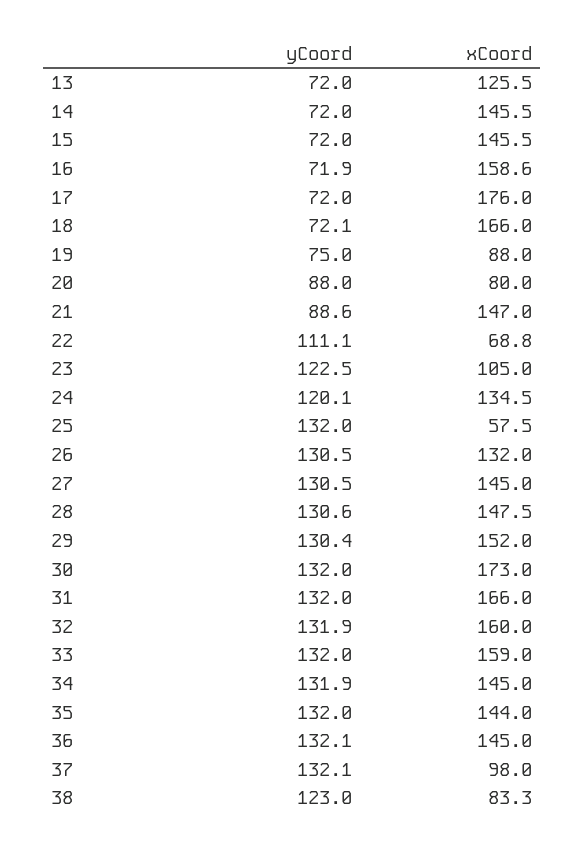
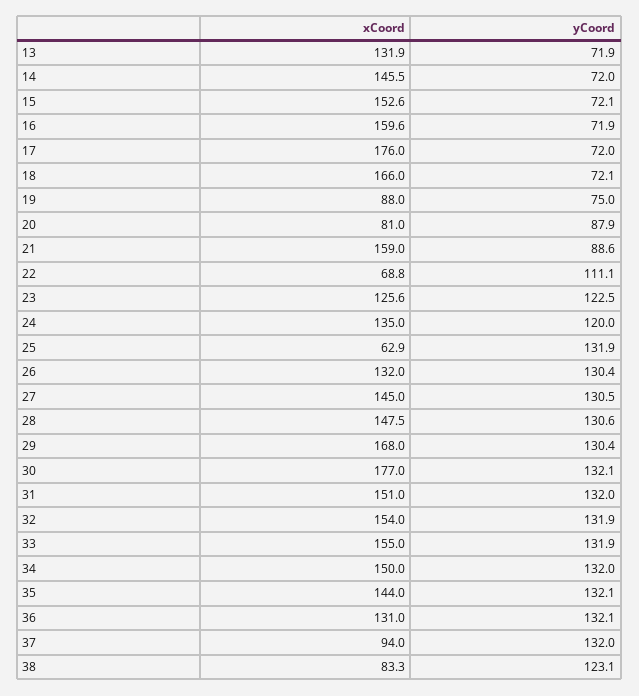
yCoord, 13: 72 -> 71.9
xCoord, 13: 125.5 -> 131.9
yCoord, 15: 72 -> 72.1
xCoord, 15: 145.5 -> 152.6
xCoord, 16: 158.6 -> 159.6
yCoord, 20: 88 -> 87.9
xCoord, 20: 80 -> 81
xCoord, 21: 147 -> 159
xCoord, 23: 105 -> 125.6
yCoord, 24: 120.1 -> 120
xCoord, 24: 134.5 -> 135
yCoord, 25: 132 -> 131.9
xCoord, 25: 57.5 -> 62.9
yCoord, 26: 130.5 -> 130.4
xCoord, 29: 152 -> 168
yCoord, 30: 132 -> 132.1
xCoord, 30: 173 -> 177
xCoord, 31: 166 -> 151
xCoord, 32: 160 -> 154
yCoord, 33: 132 -> 131.9
xCoord, 33: 159 -> 155
yCoord, 34: 131.9 -> 132
xCoord, 34: 145 -> 150
yCoord, 35: 132 -> 132.1
xCoord, 36: 145 -> 131
yCoord, 37: 132.1 -> 132
xCoord, 37: 98 -> 94
yCoord, 38: 123 -> 123.1

